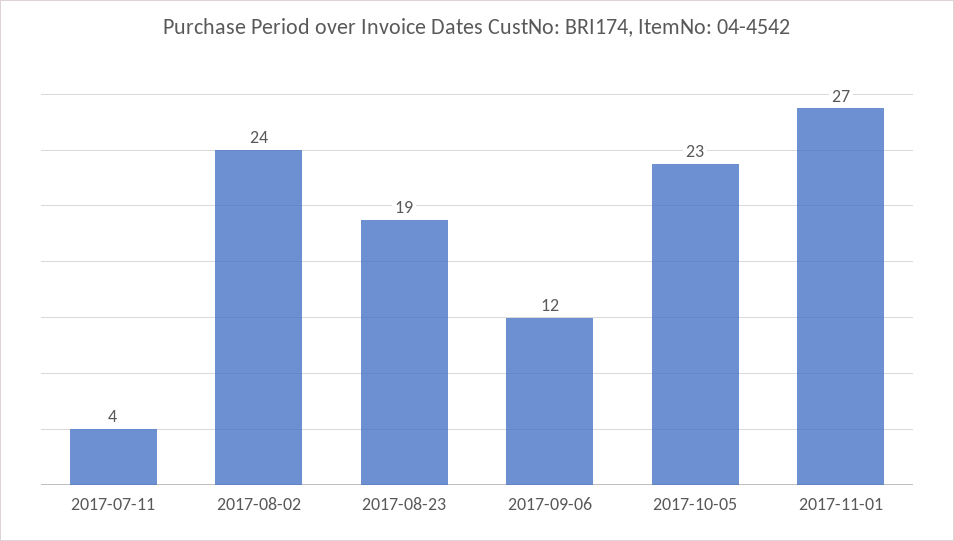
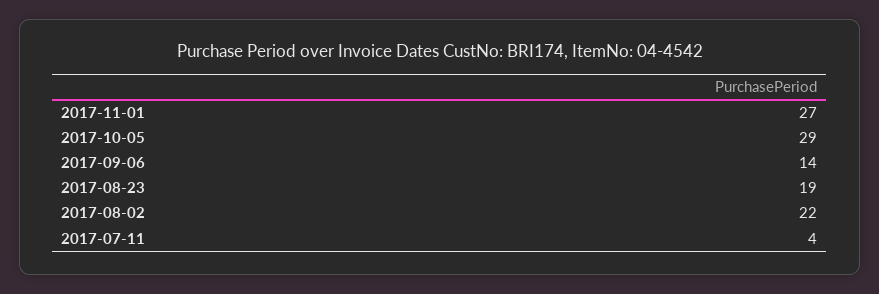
2017-08-02: 24 -> 22
2017-09-06: 12 -> 14
2017-10-05: 23 -> 29

